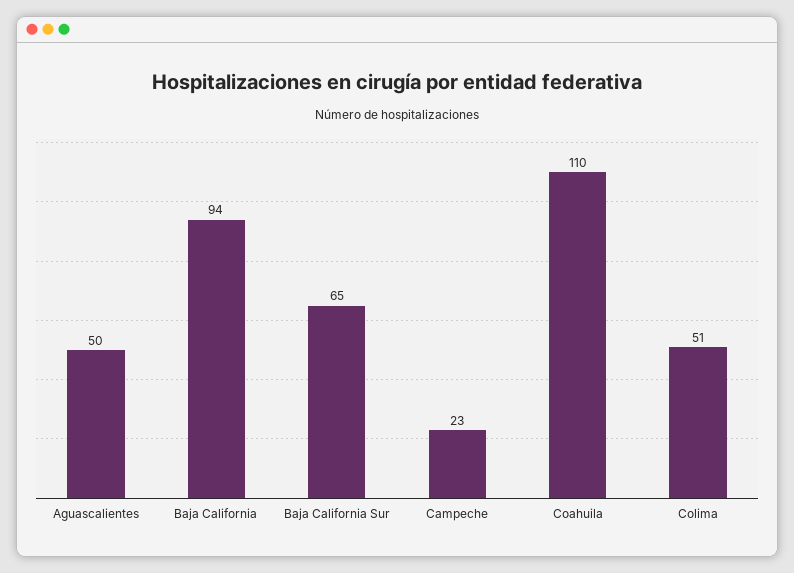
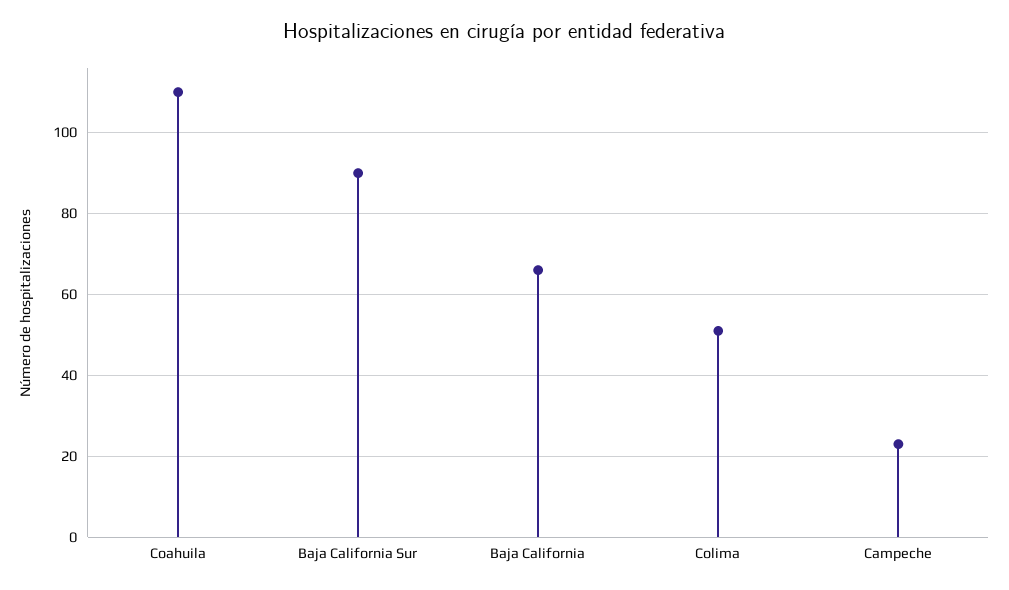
Aguascalientes: 50 -> none
Baja California: 94 -> 65
Baja California Sur: 65 -> 90

